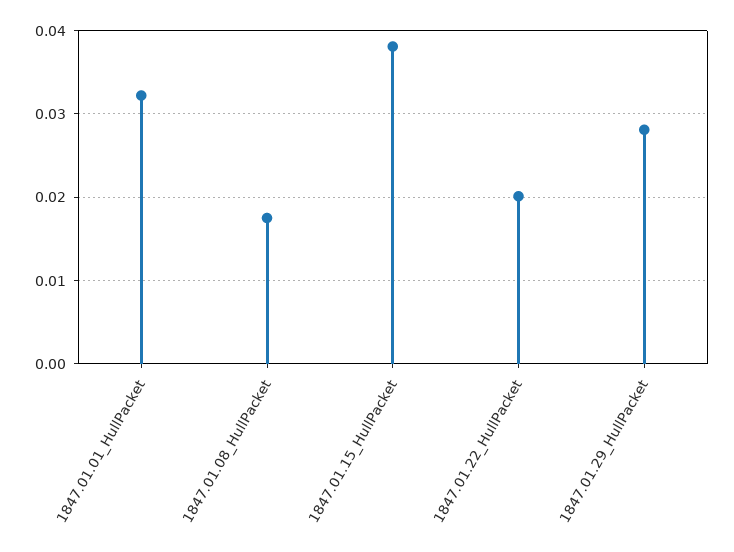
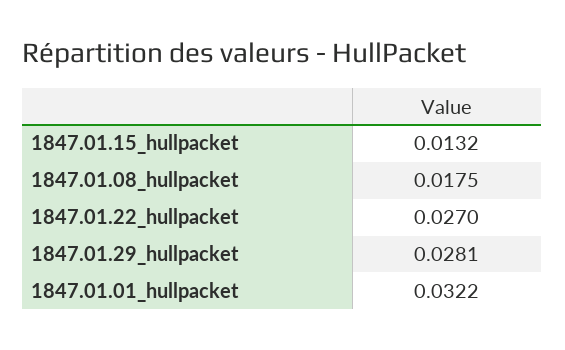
1847.01.15_HullPacket: 0.038 -> 0.0132
1847.01.22_HullPacket: 0.02 -> 0.027

